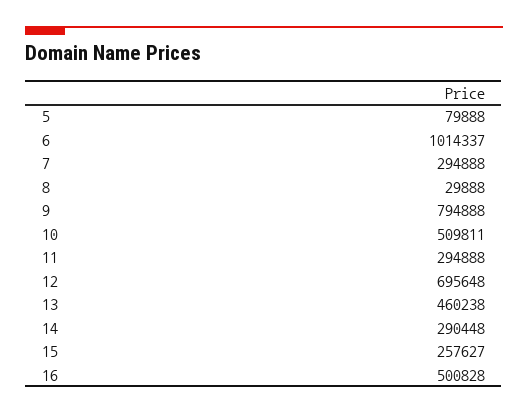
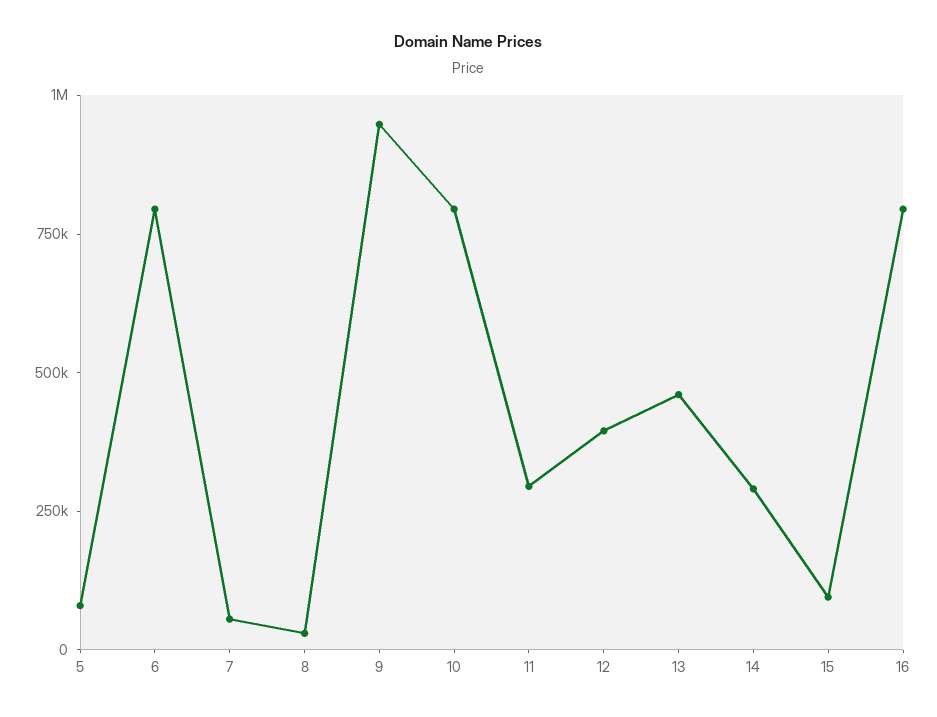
6: 1014337 -> 800000
7: 294888 -> 50000
9: 794888 -> 950000
10: 509811 -> 800000
12: 695648 -> 400000
15: 257627 -> 100000
16: 500828 -> 800000

